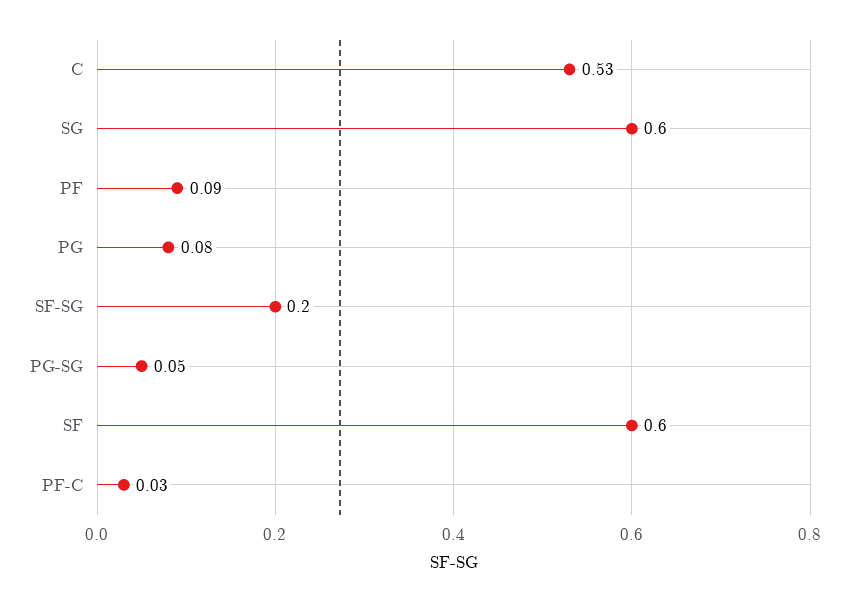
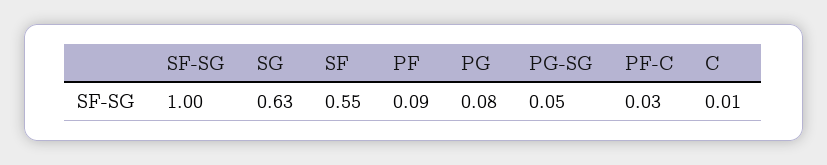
C: 0.53 -> 0.01
SG: 0.6 -> 0.63
SF-SG: 0.2 -> 1
SF: 0.6 -> 0.55

